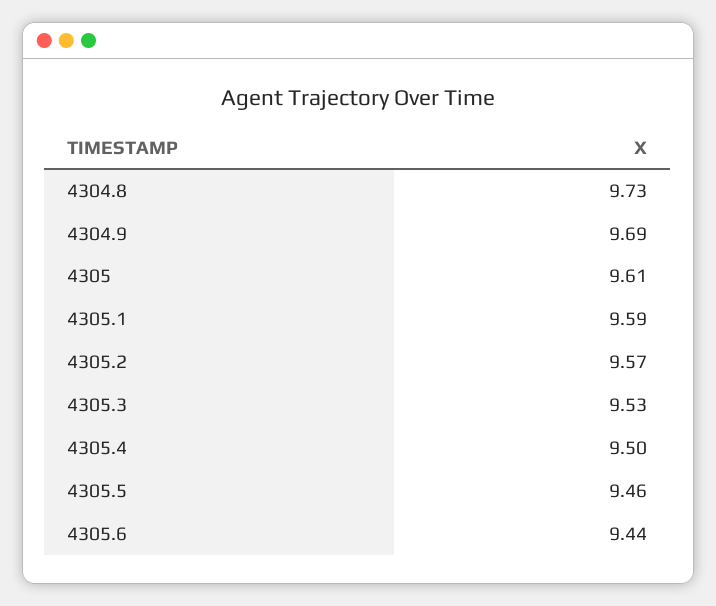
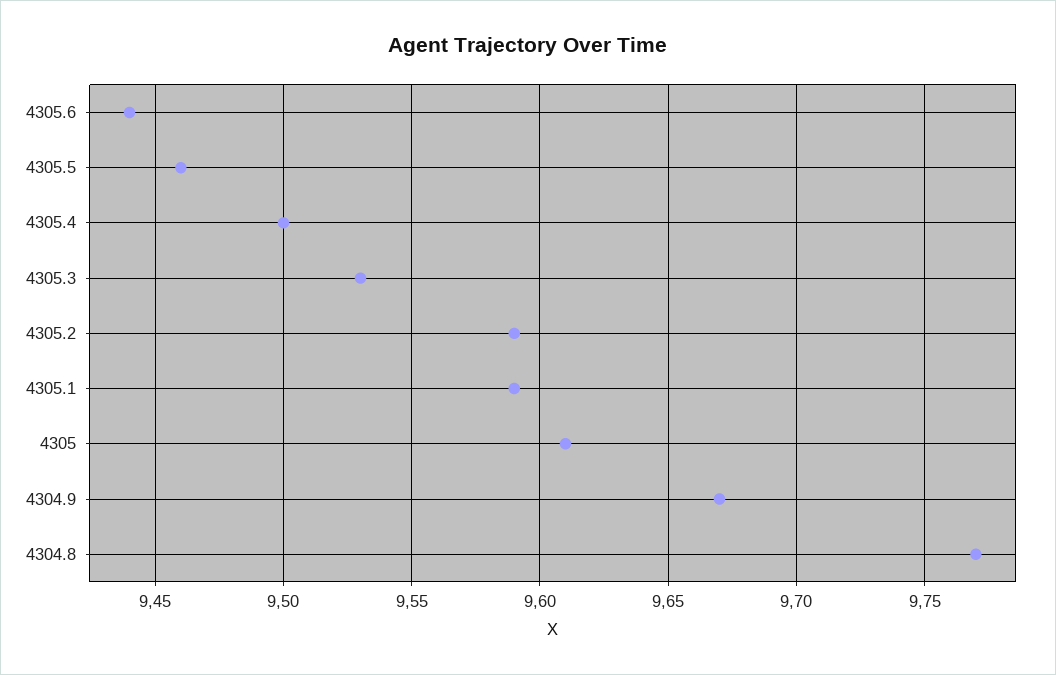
4304.8: 9.73 -> 9.77
4304.9: 9.69 -> 9.67
4305.2: 9.57 -> 9.59

